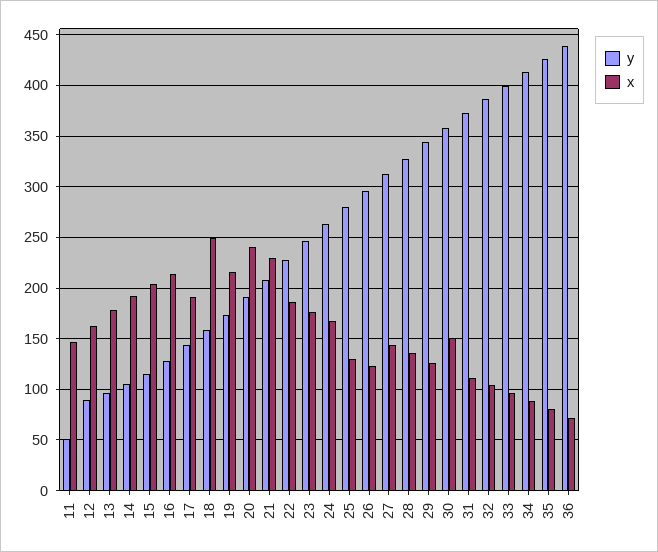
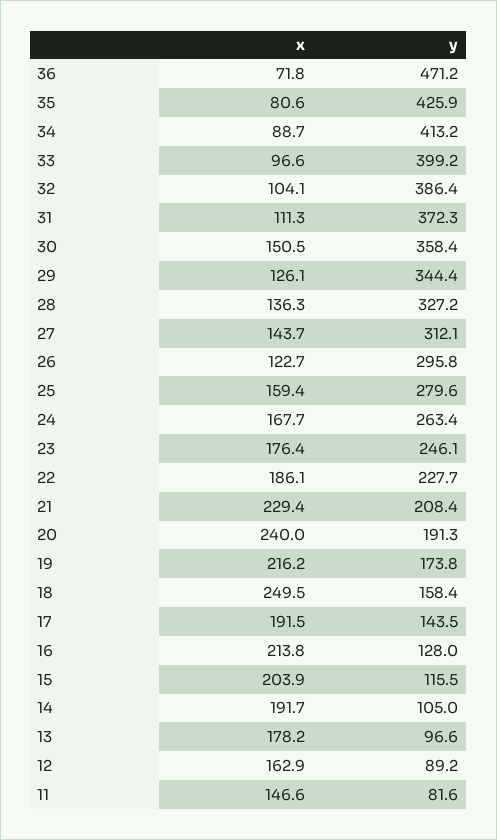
y, 11: 50 -> 81.6
x, 25: 130 -> 159.4
y, 36: 440 -> 471.2

